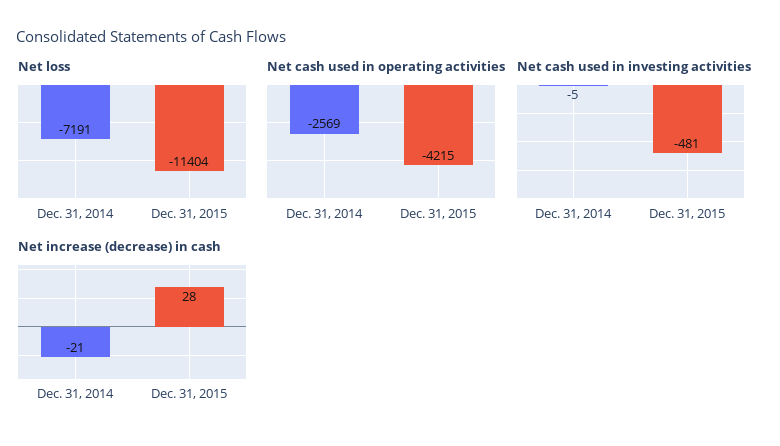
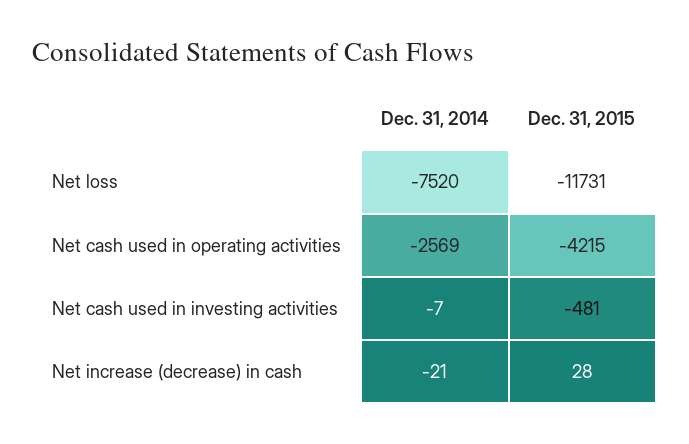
Net loss, Dec. 31, 2014: -7191 -> -7520
Net loss, Dec. 31, 2015: -11404 -> -11731
Net cash used in investing activities, Dec. 31, 2014: -5 -> -7

